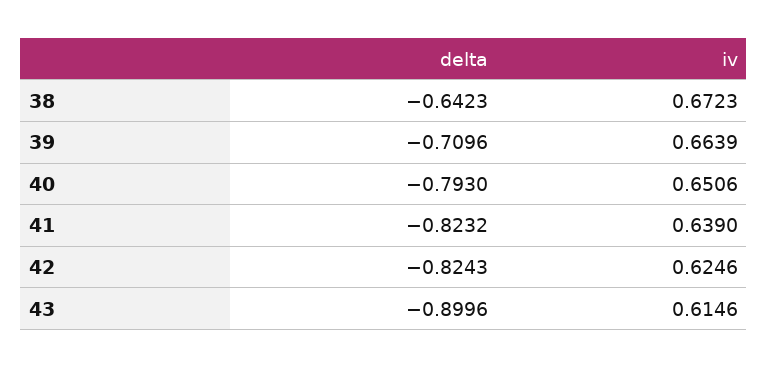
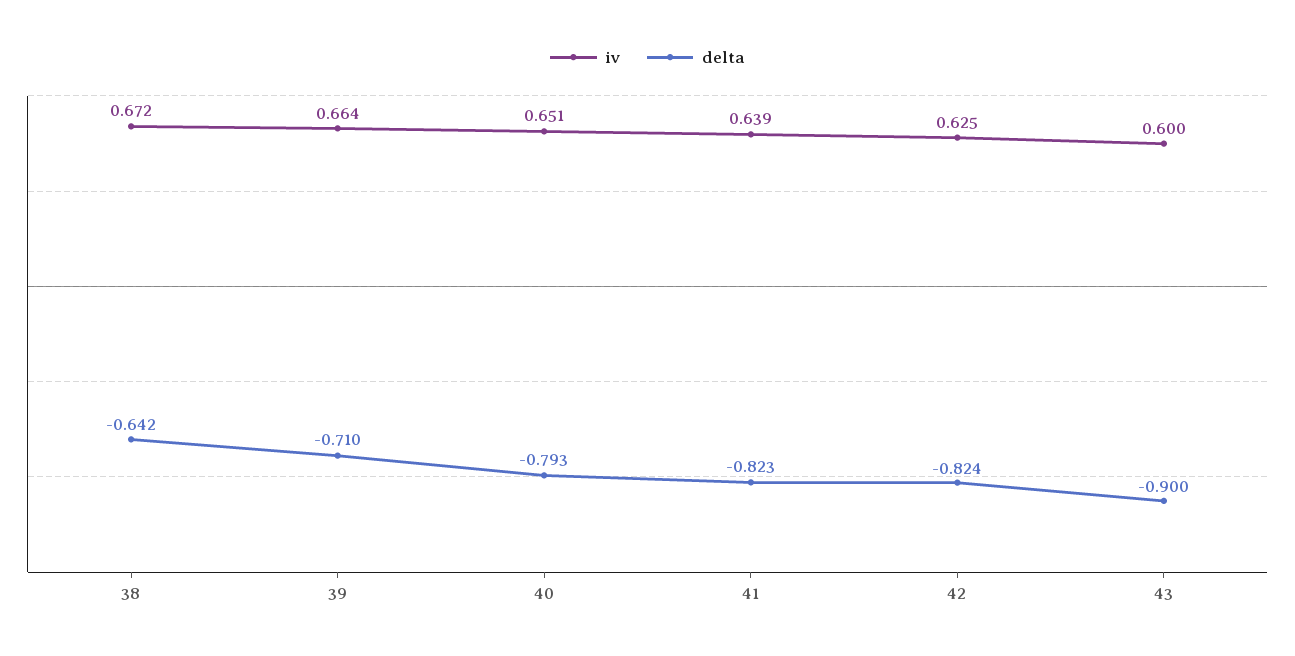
iv, 43: 0.6146 -> 0.6

